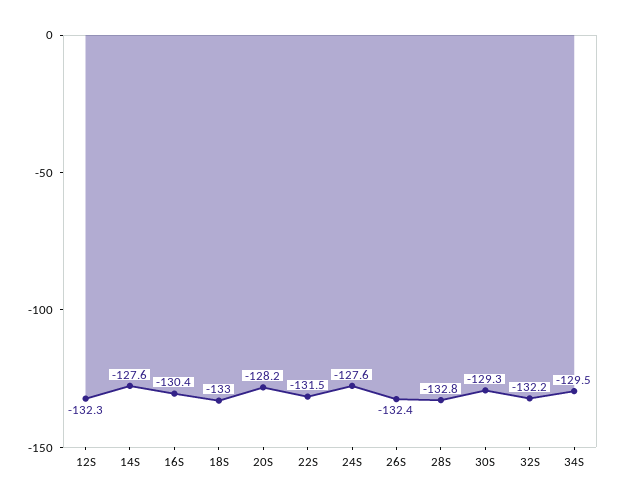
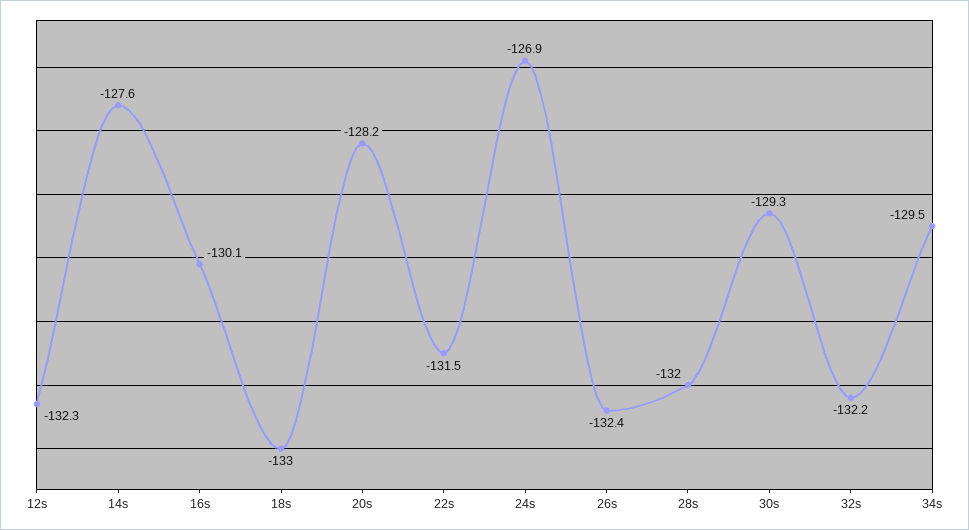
16S: -130.4 -> -130.1
24S: -127.6 -> -126.9
28S: -132.8 -> -132

